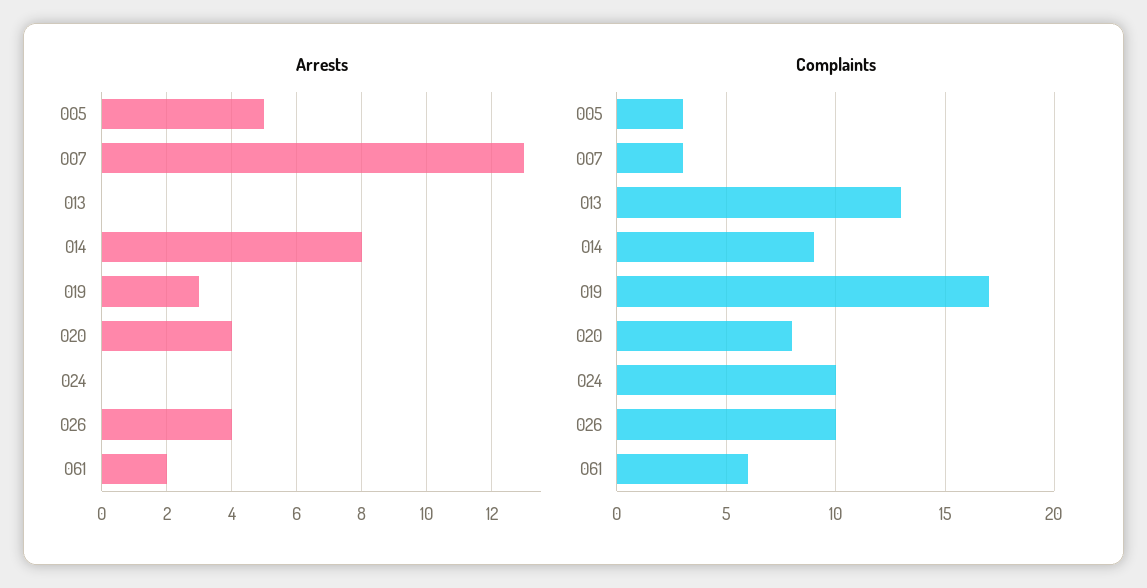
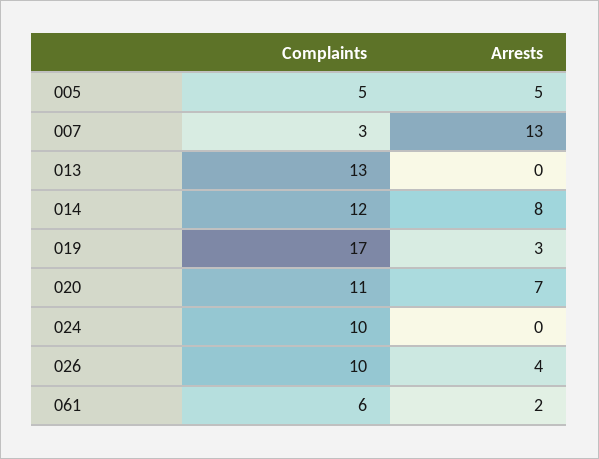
Arrests, 020: 4 -> 7
Complaints, 005: 3 -> 5
Complaints, 014: 9 -> 12
Complaints, 020: 8 -> 11

